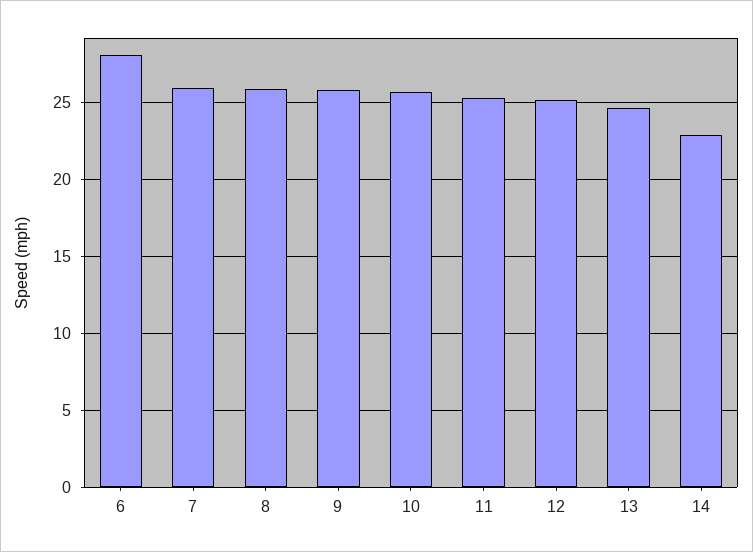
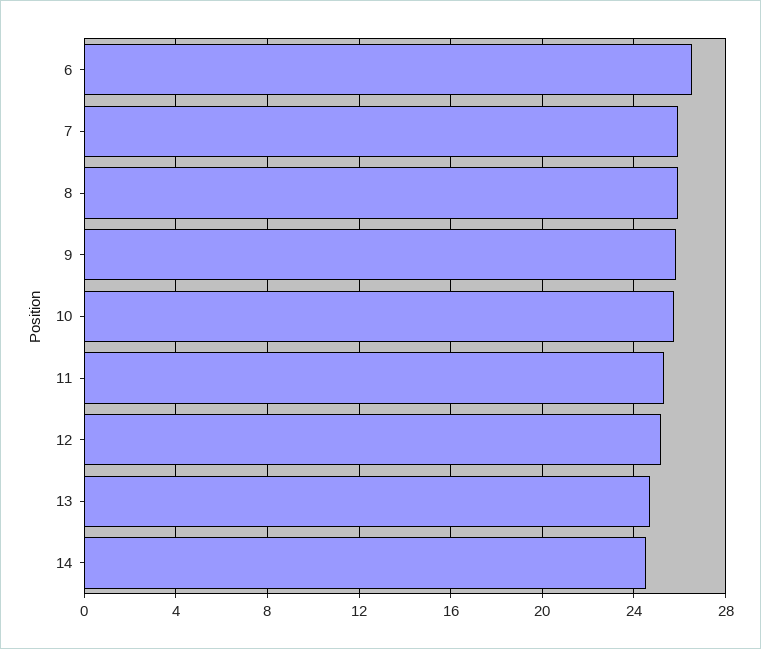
6: 28 -> 26.5
14: 23 -> 24.5

